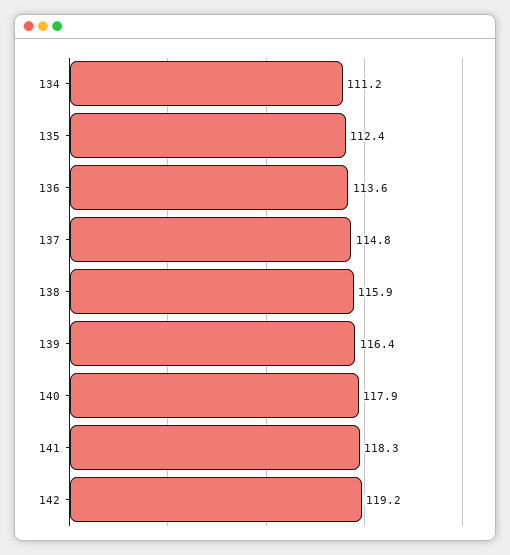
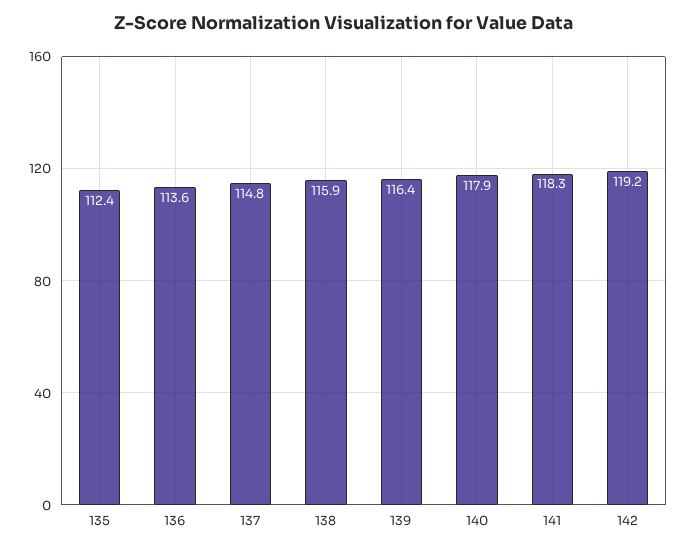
134: 111.2 -> none

